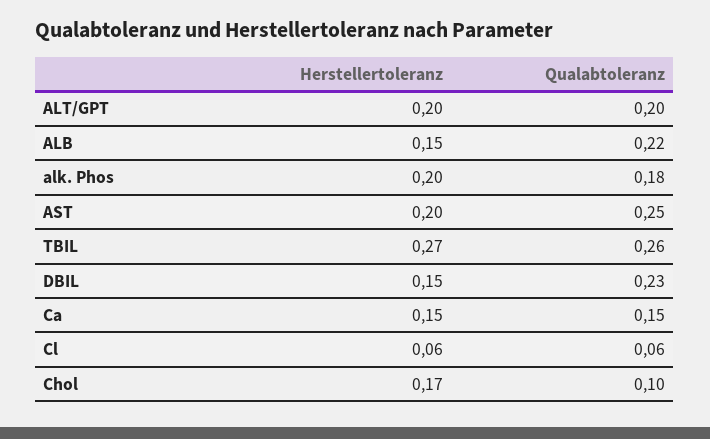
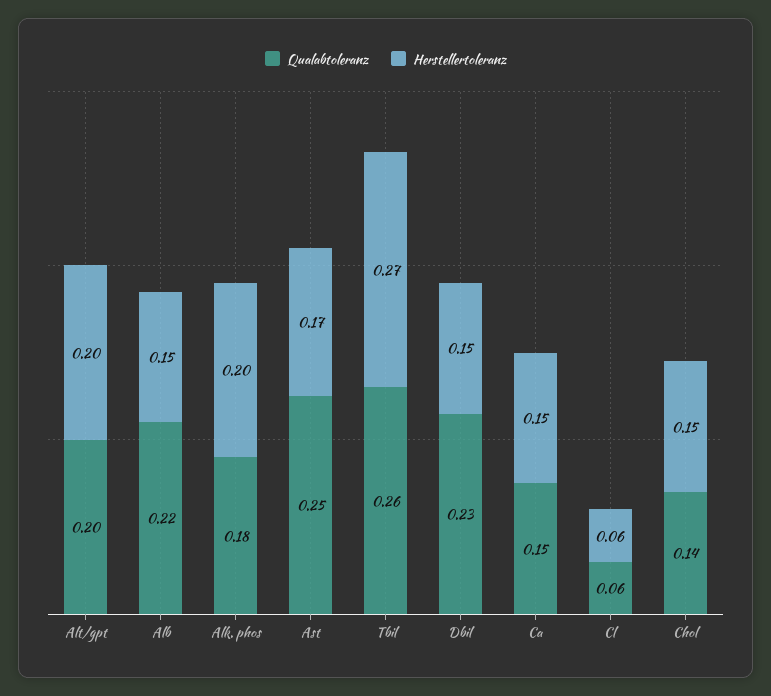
Herstellertoleranz, AST: 0.2 -> 0.17
Herstellertoleranz, Chol: 0.17 -> 0.15
Qualabtoleranz, Chol: 0.1 -> 0.14

